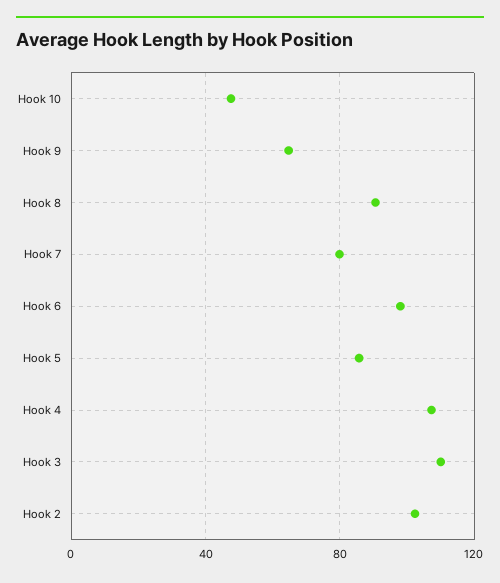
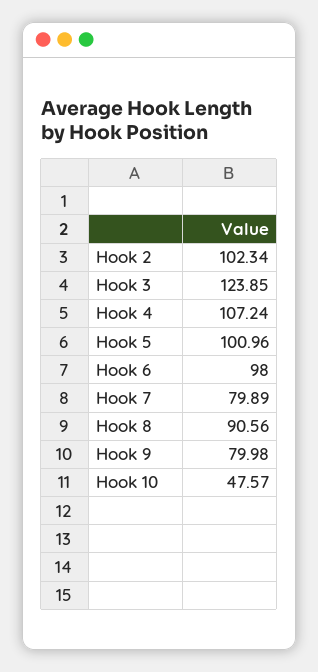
Hook 9: 65 -> 79.98
Hook 5: 85 -> 100.96
Hook 3: 110 -> 123.85

